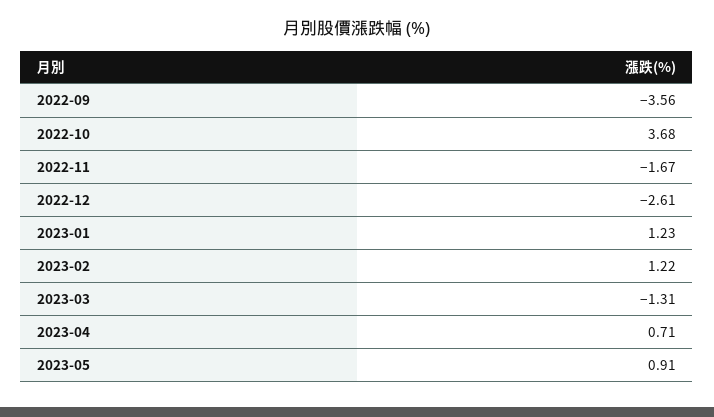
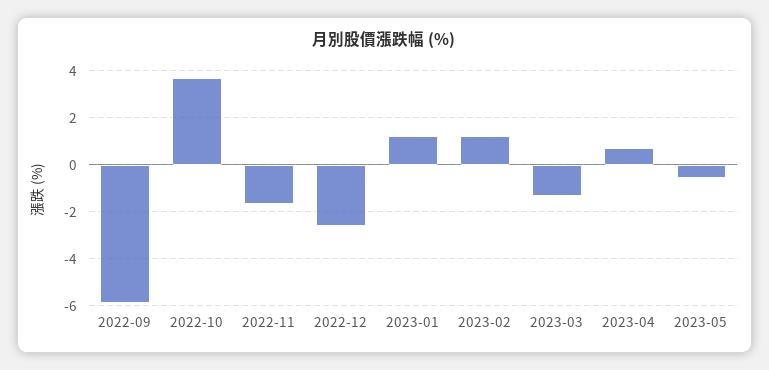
2022-09: -3.56 -> -6
2023-05: 0.91 -> -0.5

